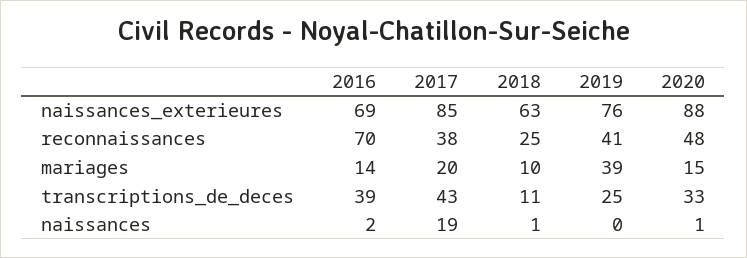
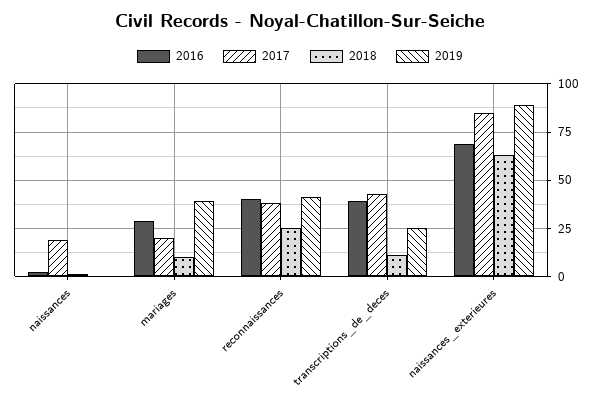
2019, naissances_exterieures: 76 -> 90
2020, naissances_exterieures: 88 -> none
2016, reconnaissances: 70 -> 40
2020, reconnaissances: 48 -> none
2016, mariages: 14 -> 30
2020, mariages: 15 -> none
2020, transcriptions_de_deces: 33 -> none
2020, naissances: 1 -> none

